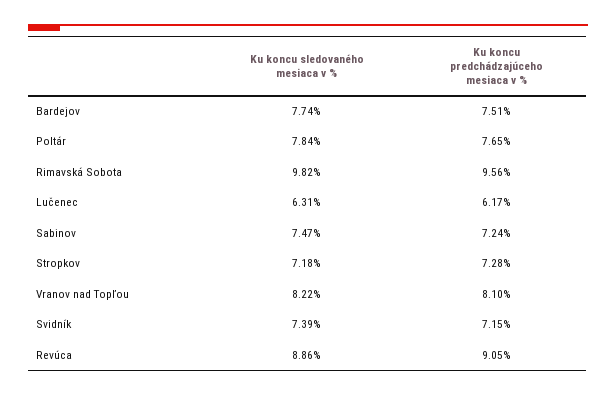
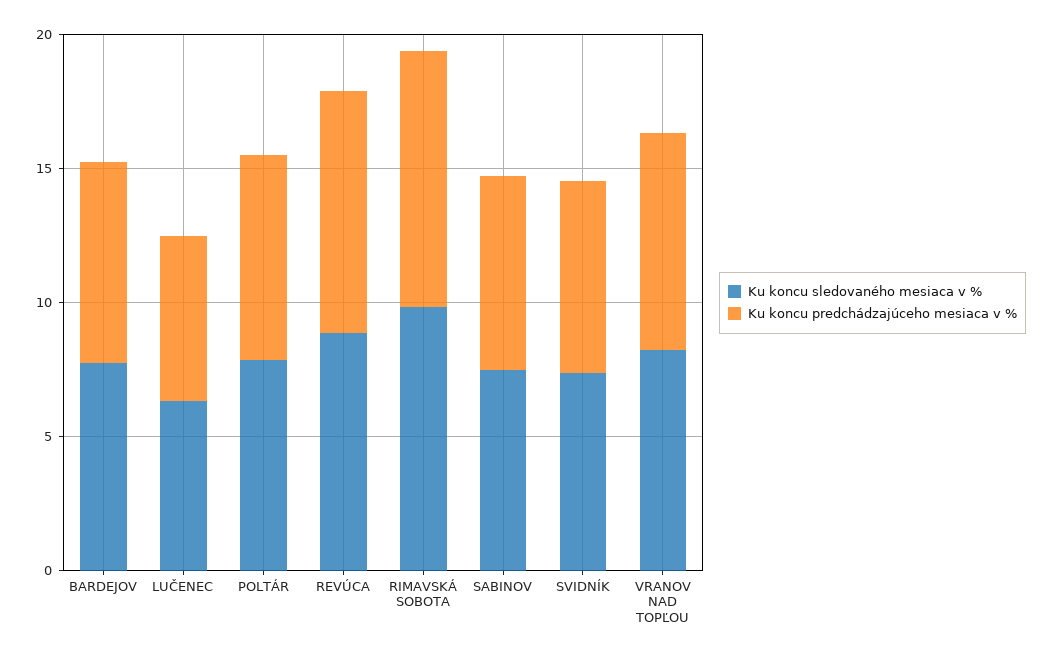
Ku koncu sledovaného mesiaca v %, Stropkov: 7.18 -> none
Ku koncu predchádzajúceho mesiaca v %, Stropkov: 7.28 -> none

